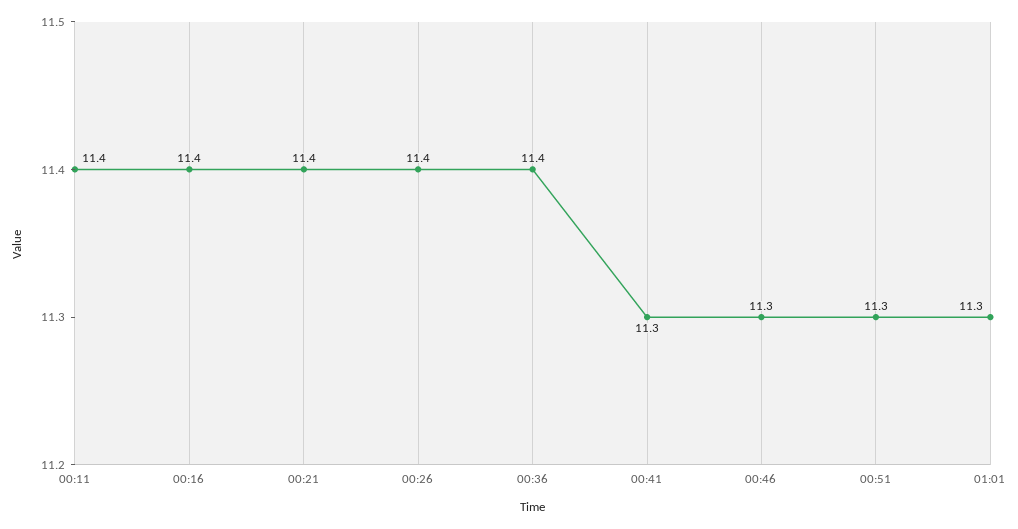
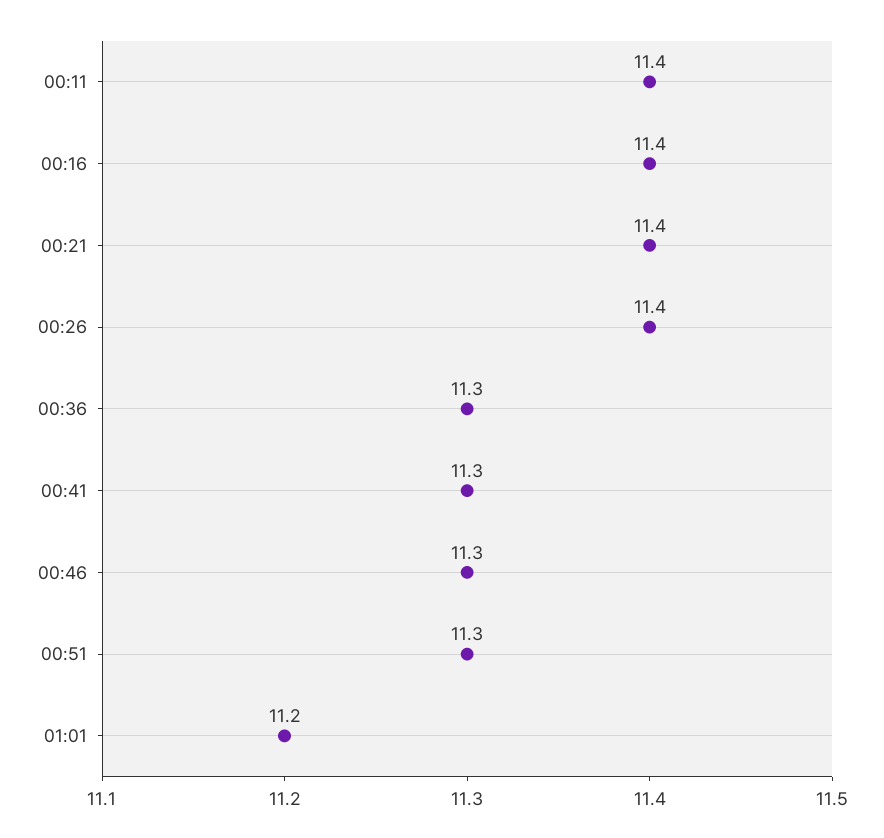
00:36: 11.4 -> 11.3
01:01: 11.3 -> 11.2

